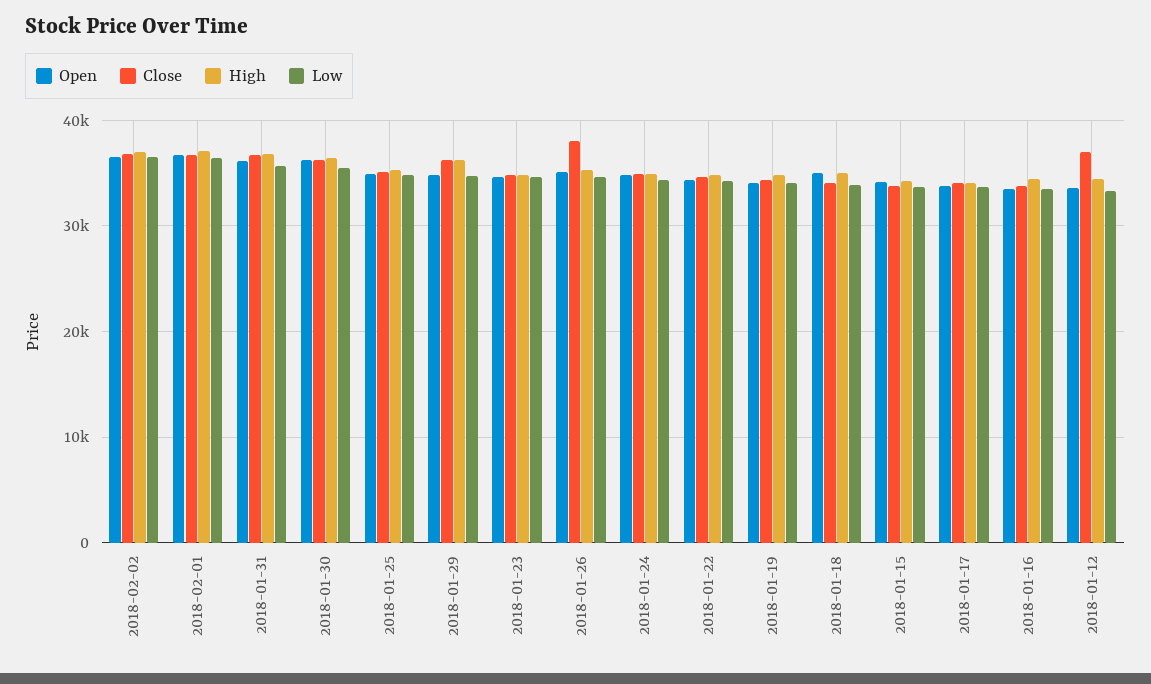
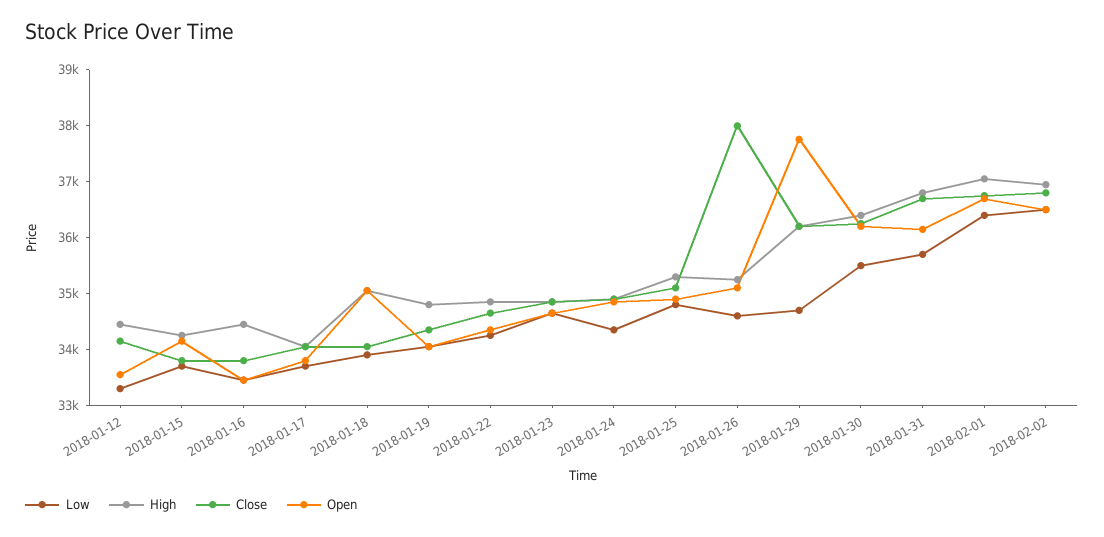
Open, 2018-01-29: 35000 -> 37800
Close, 2018-01-12: 37000 -> 34200

